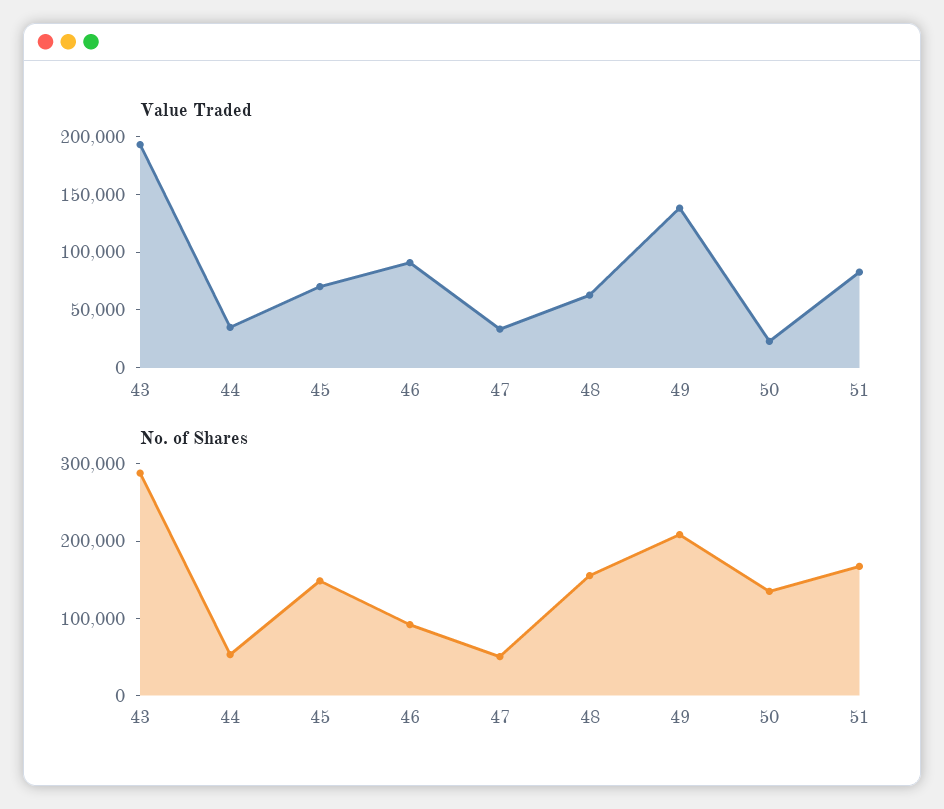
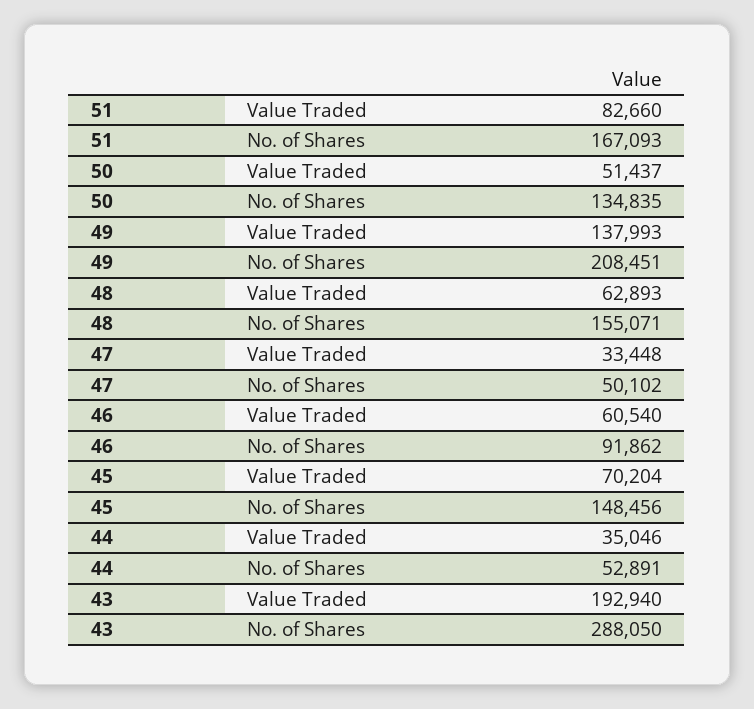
Value Traded, 46: 90000 -> 60540
Value Traded, 50: 20000 -> 51437

